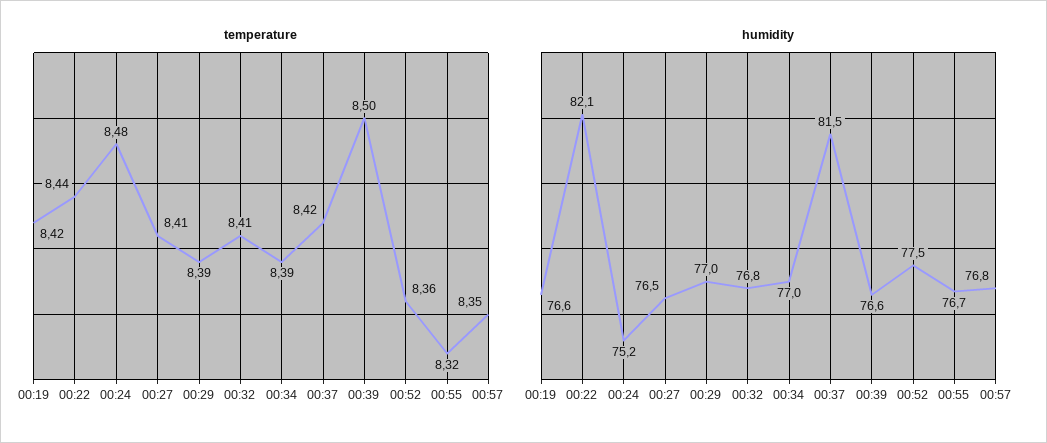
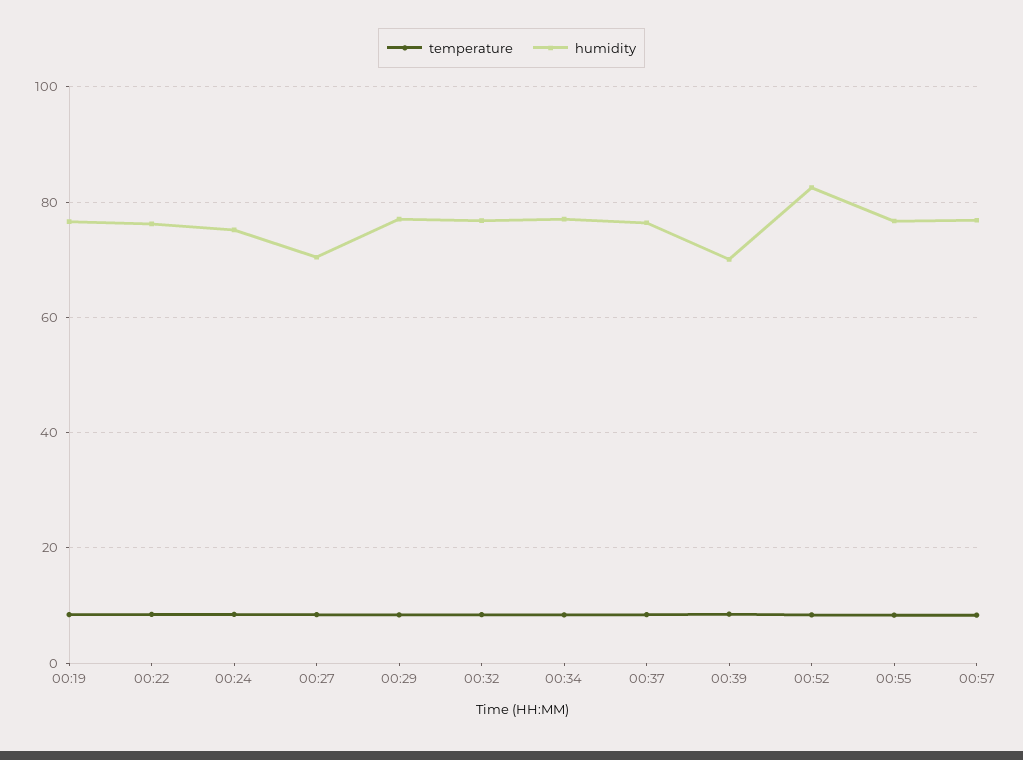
humidity, 00:22: 82.1 -> 76
humidity, 00:27: 76.5 -> 70
humidity, 00:37: 81.5 -> 76
humidity, 00:39: 76.6 -> 70
humidity, 00:52: 77.5 -> 82

